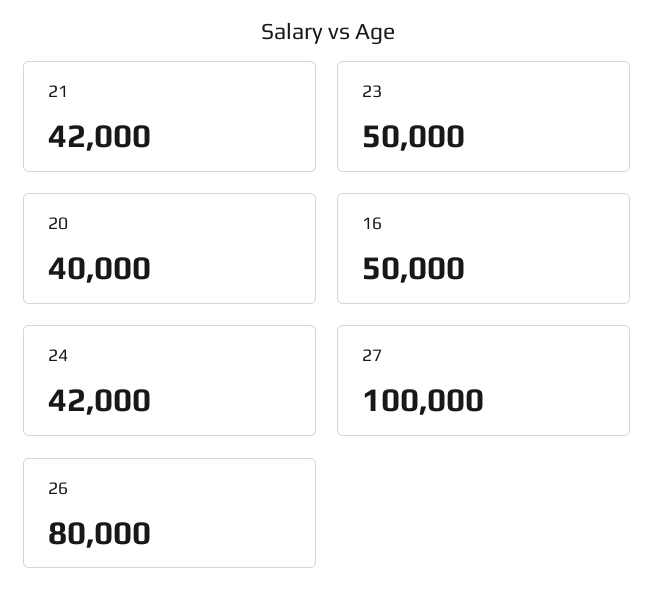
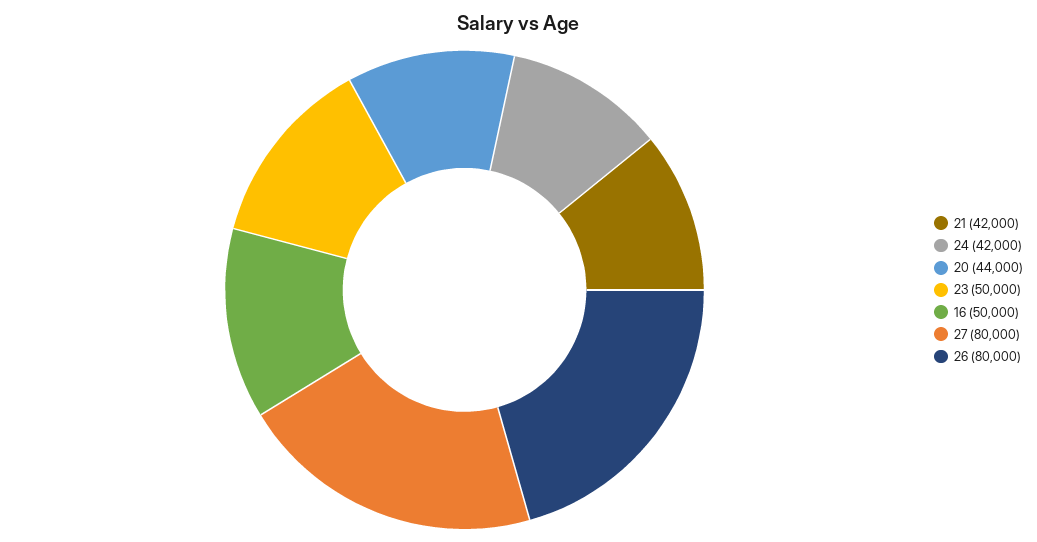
20: 40000 -> 44000
27: 100000 -> 80000

